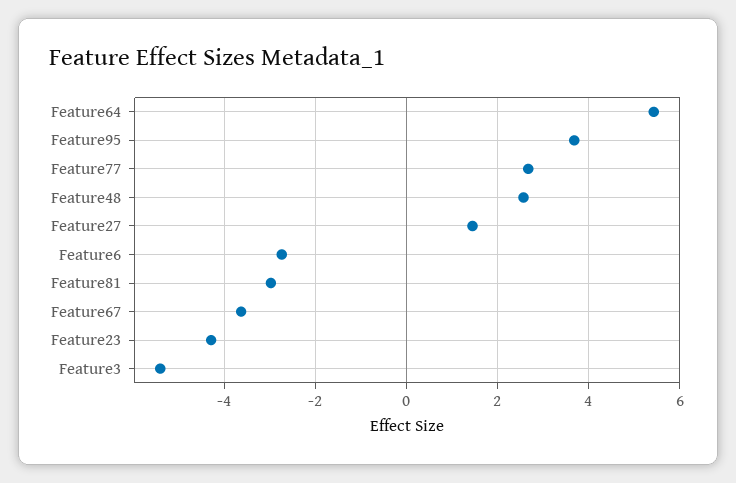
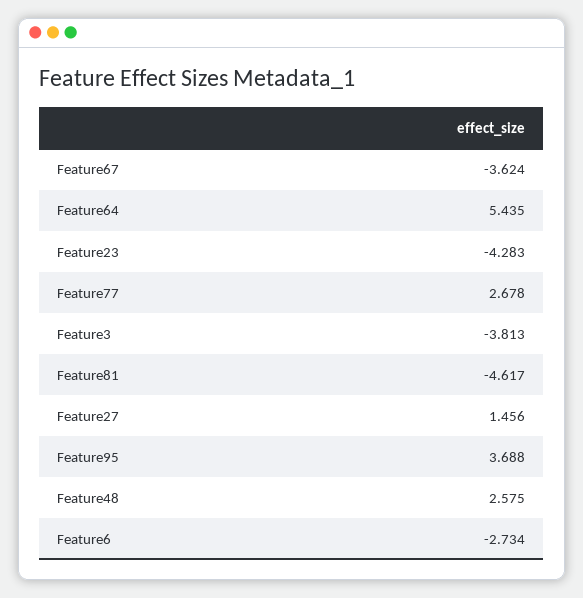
Feature81: -3 -> -4.617
Feature3: -5.4 -> -3.813

